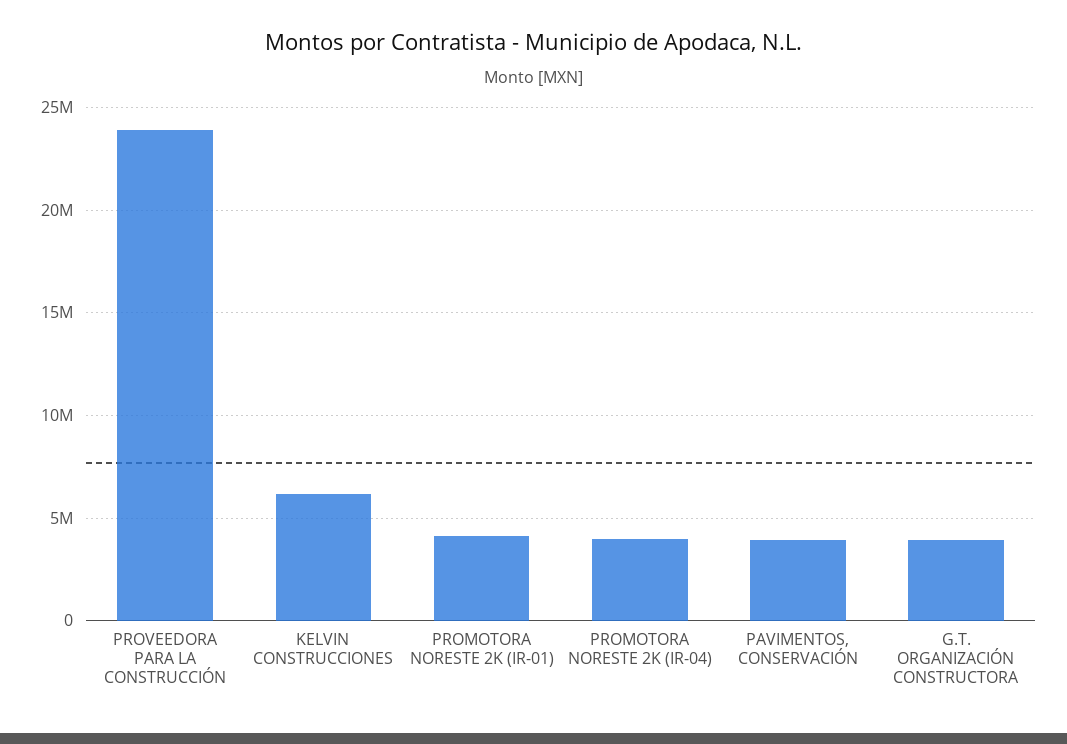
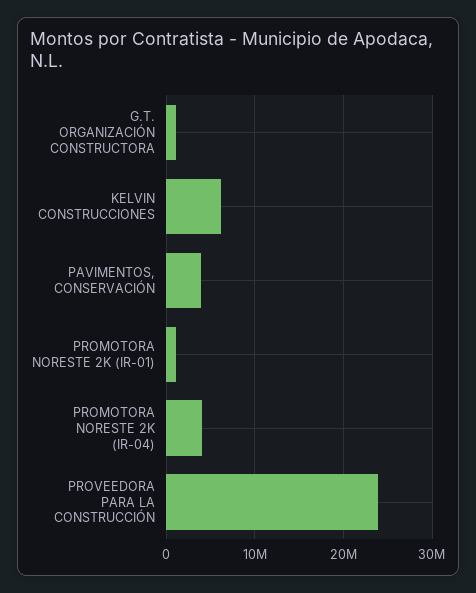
PROMOTORA NORESTE 2K (IR-01): 4000000 -> 1000000
G.T. ORGANIZACIÓN CONSTRUCTORA: 4000000 -> 1000000

